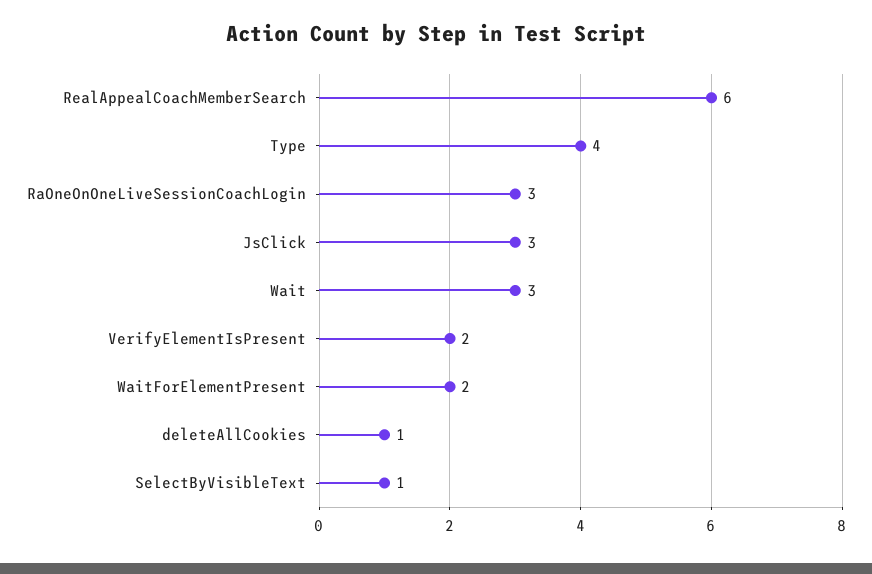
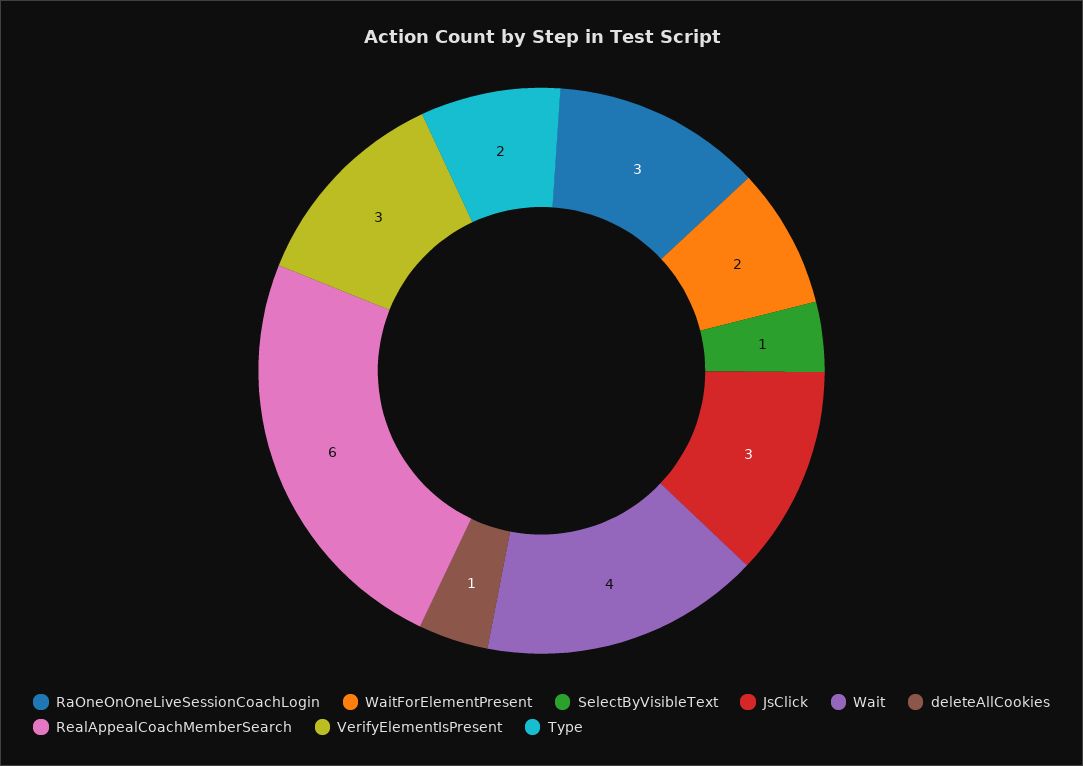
Type: 4 -> 2
Wait: 3 -> 4
VerifyElementIsPresent: 2 -> 3

